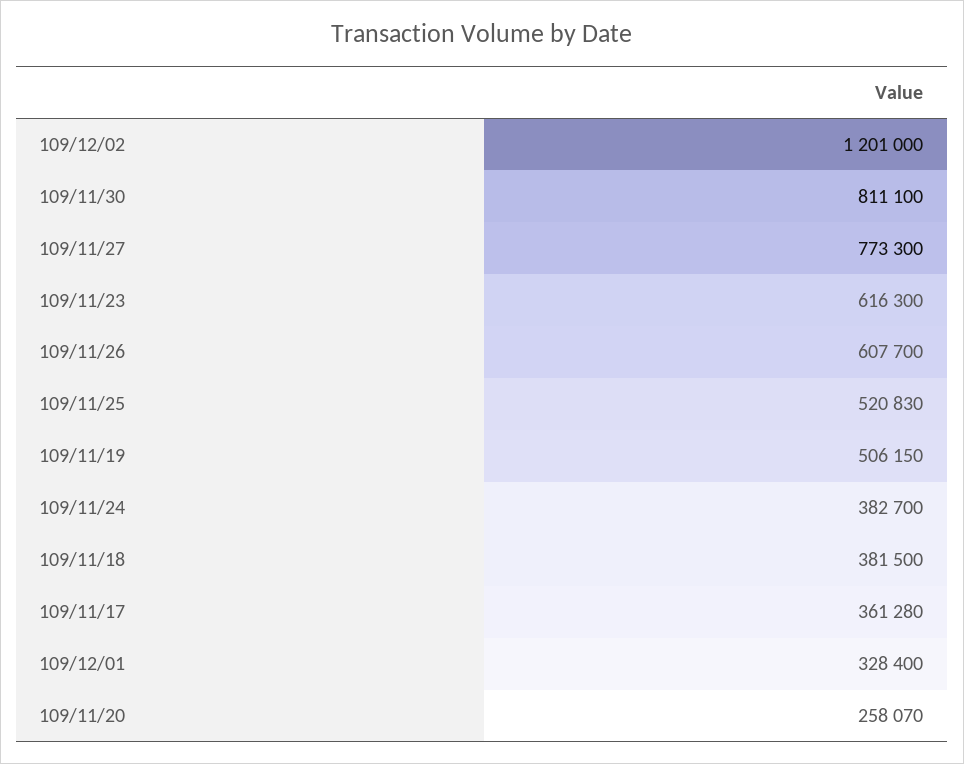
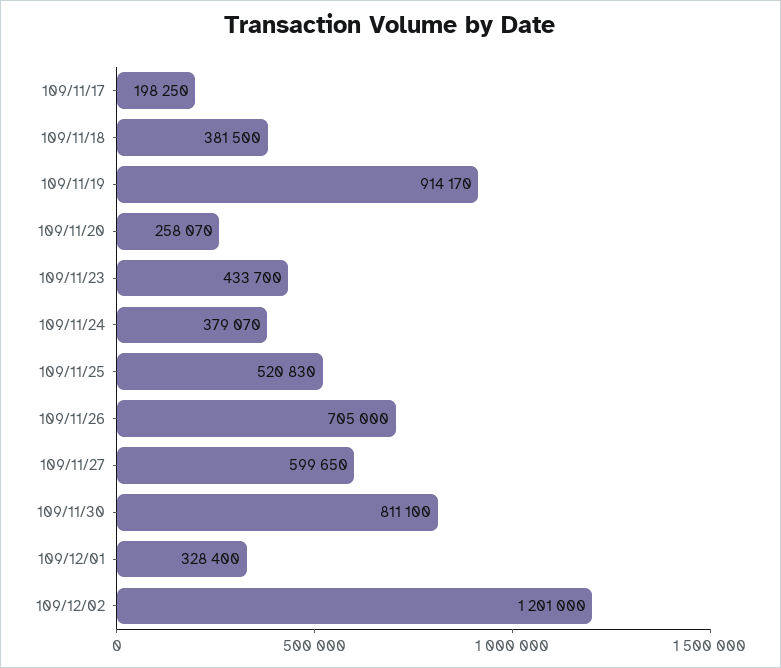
109/11/27: 773300 -> 599650
109/11/23: 616300 -> 433700
109/11/26: 607700 -> 705000
109/11/19: 506150 -> 914170
109/11/24: 382700 -> 379070
109/11/17: 361280 -> 198250

